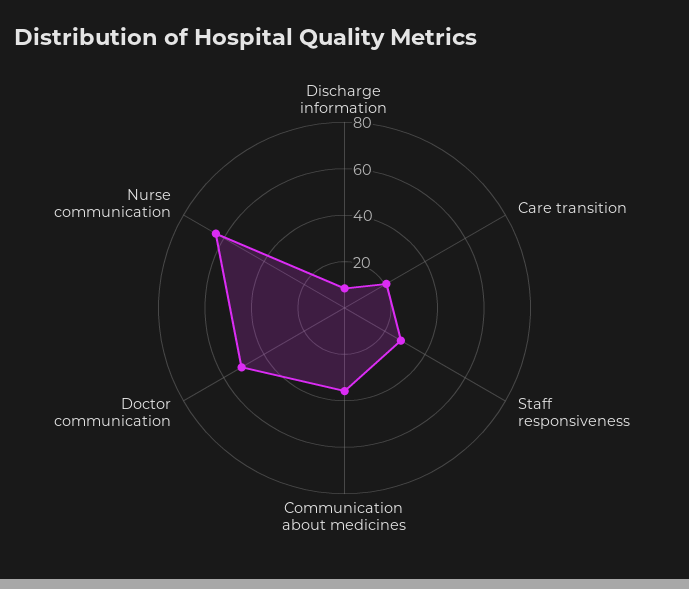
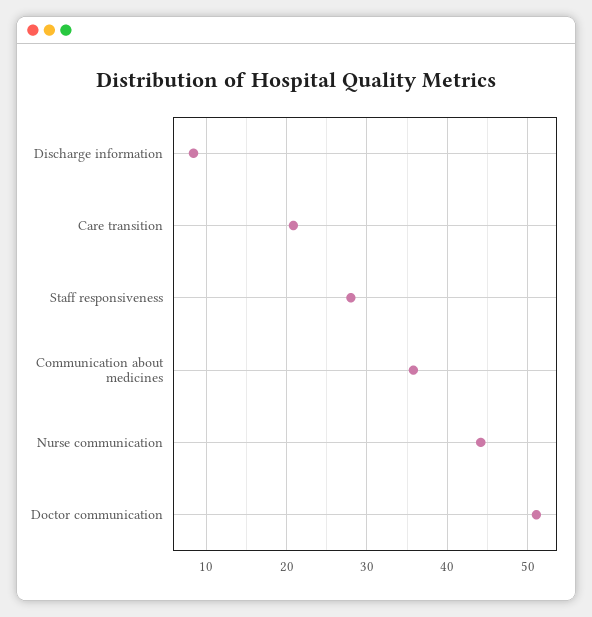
Nurse communication: 65 -> 44

